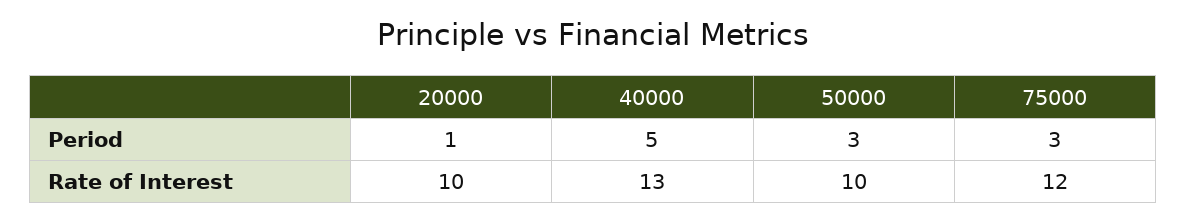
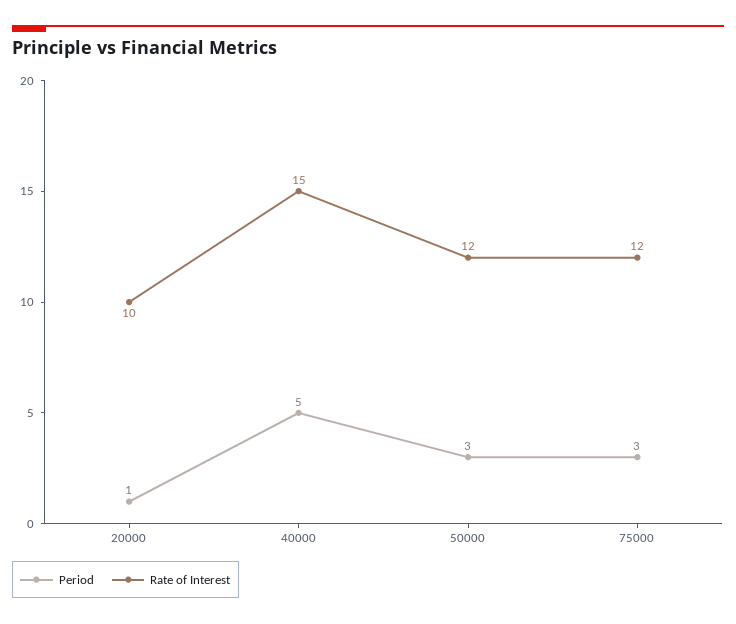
Rate of Interest, 40000: 13 -> 15
Rate of Interest, 50000: 10 -> 12

